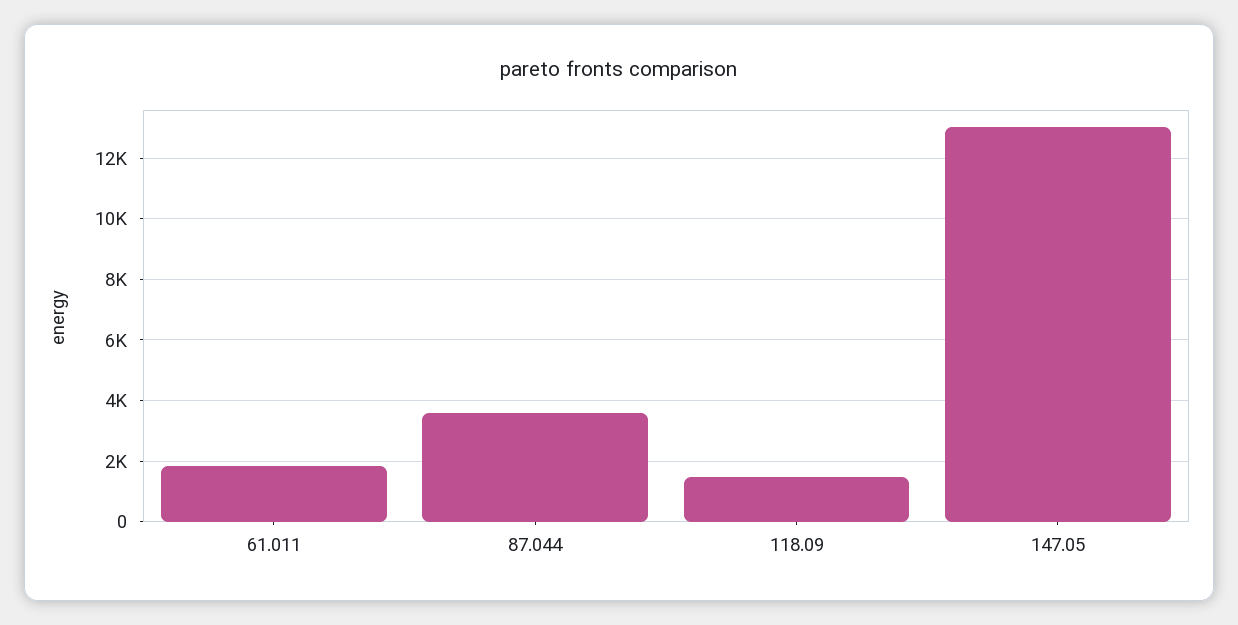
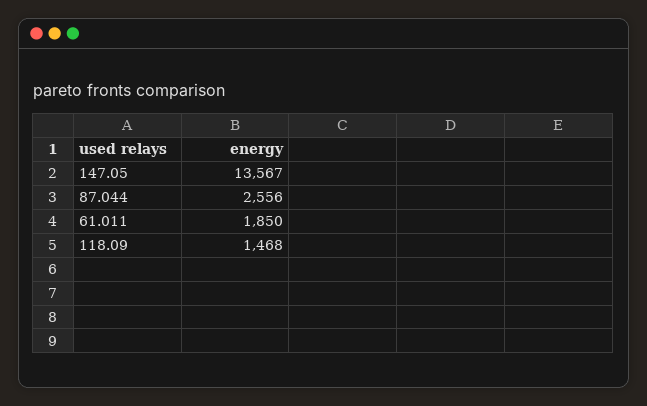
87.044: 3600 -> 2556
147.05: 13000 -> 13567

